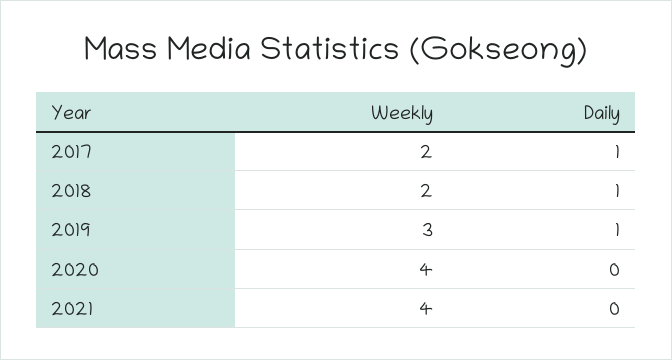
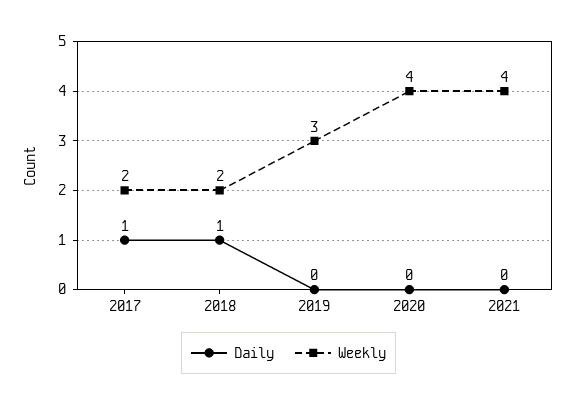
Daily, 2019: 1 -> 0

